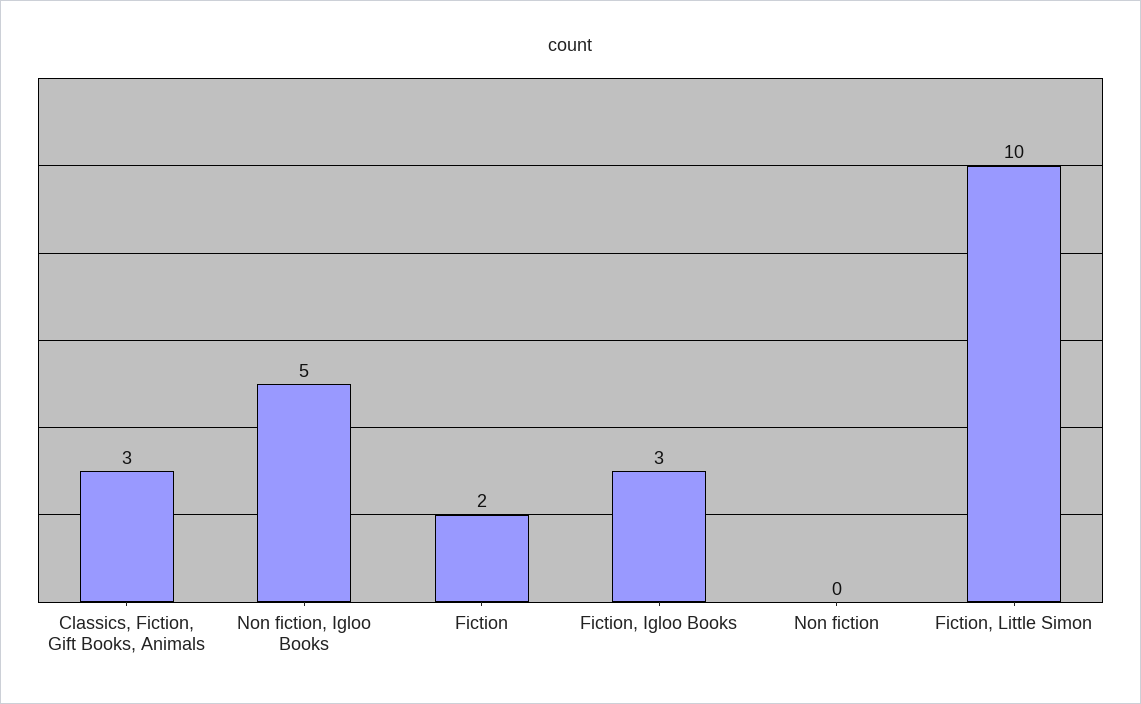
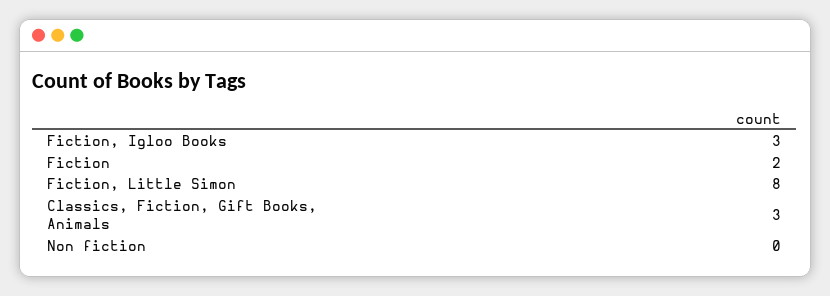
Non fiction, Igloo Books: 5 -> none
Fiction, Little Simon: 10 -> 8

